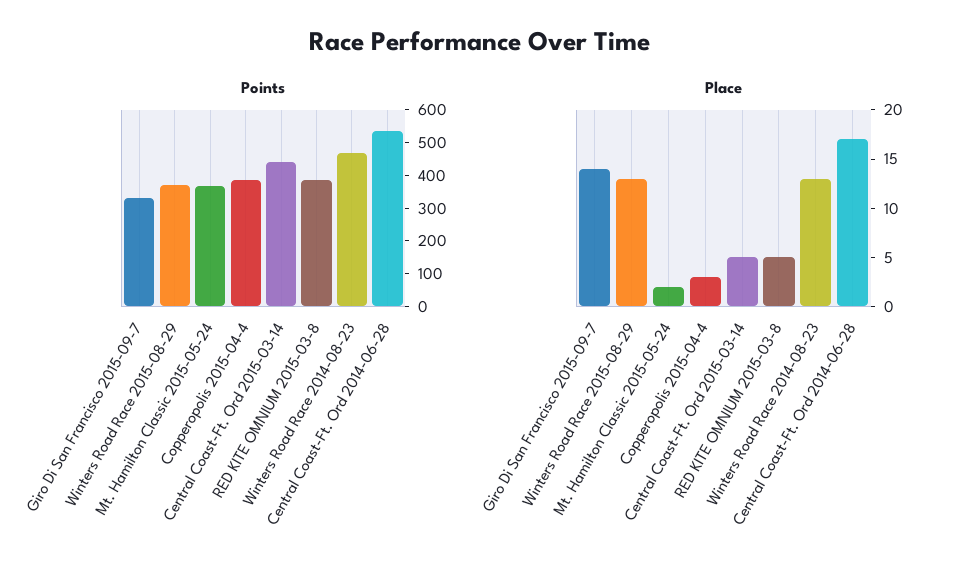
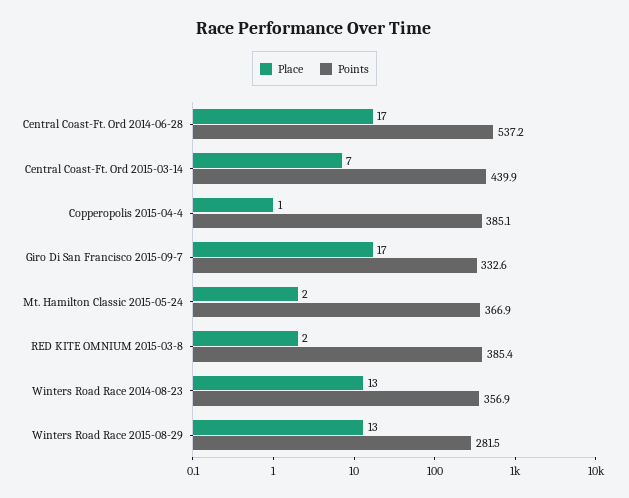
Points, Winters Road Race 2015-08-29: 375 -> 281.5
Points, Winters Road Race 2014-08-23: 475 -> 356.9
Place, Giro Di San Francisco 2015-09-7: 14 -> 17
Place, Copperopolis 2015-04-4: 3 -> 1
Place, Central Coast-Ft. Ord 2015-03-14: 5 -> 7
Place, RED KITE OMNIUM 2015-03-8: 5 -> 2

